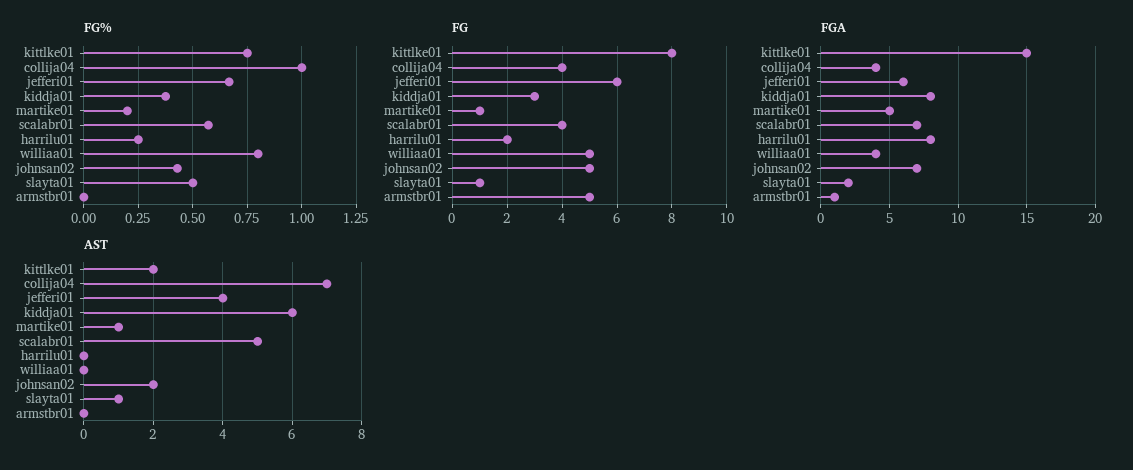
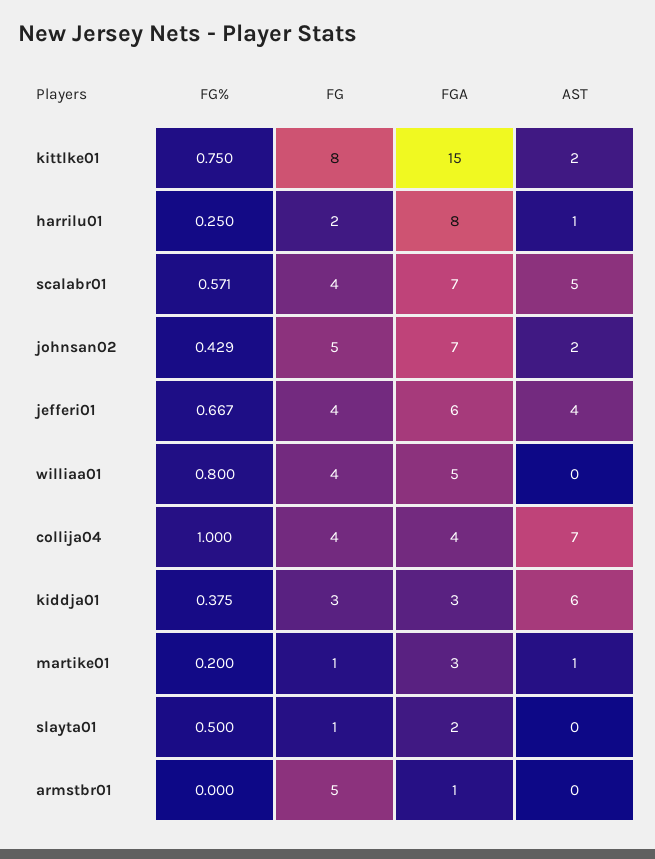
FG, jefferi01: 6 -> 4
FG, williaa01: 5 -> 4
FGA, kiddja01: 8 -> 3
FGA, martike01: 5 -> 3
FGA, williaa01: 4 -> 5
AST, harrilu01: 0 -> 1
AST, slayta01: 1 -> 0

